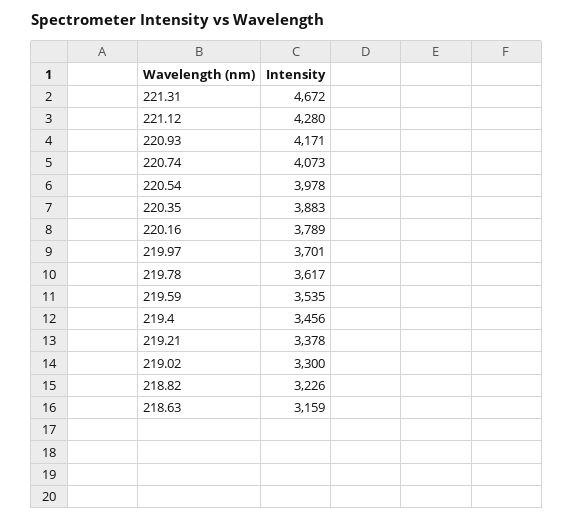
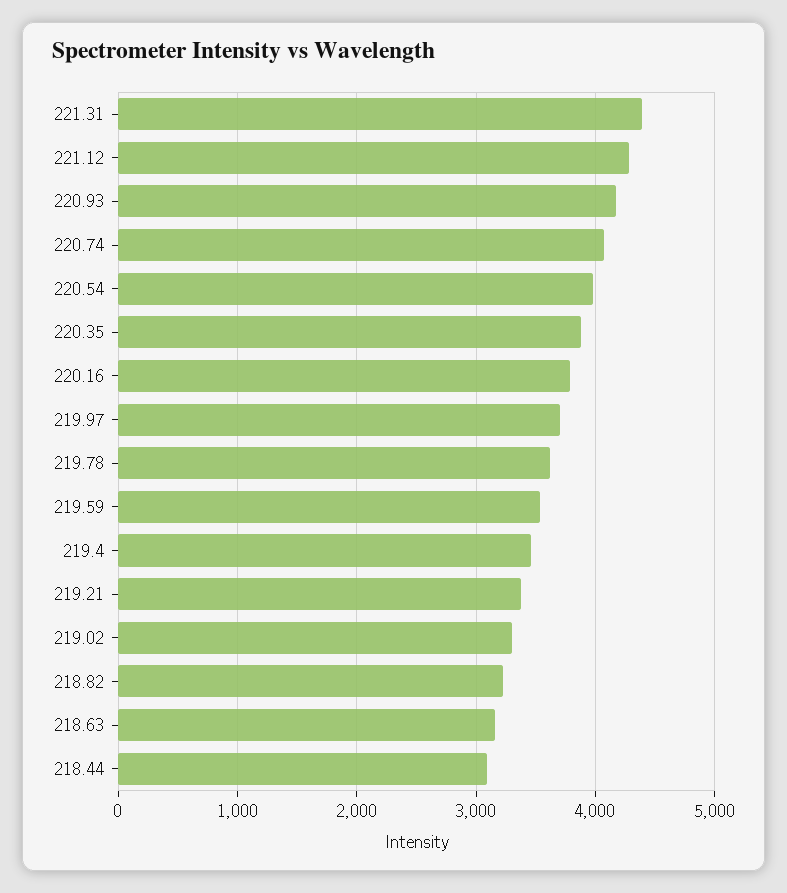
221.31: 4672 -> 4400
218.44: none -> 3100

